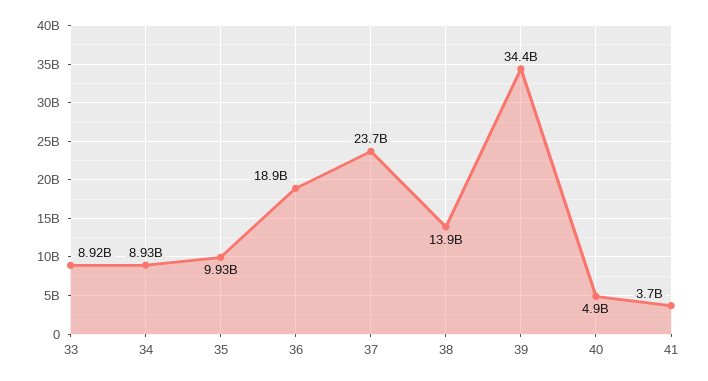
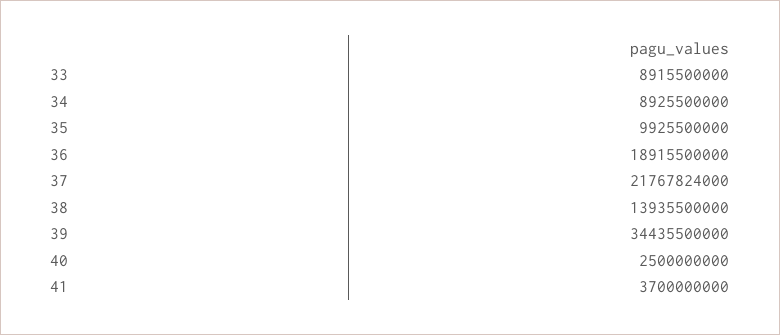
37: 23700000000 -> 21767824000
40: 4900000000 -> 2500000000

